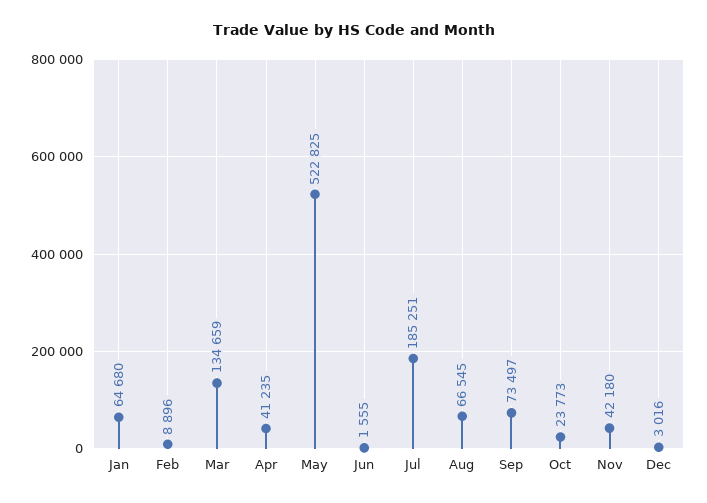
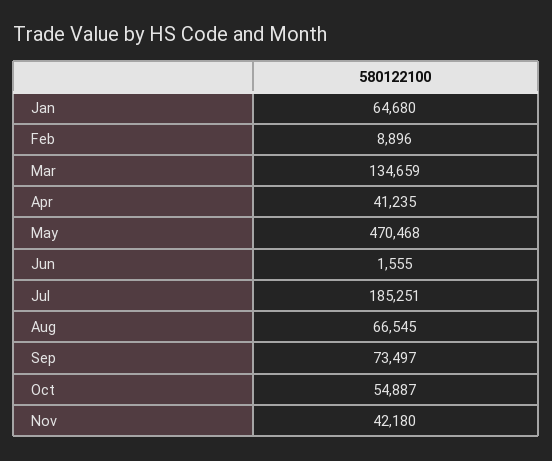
May: 522825 -> 470468
Oct: 23773 -> 54887
Dec: 3016 -> none

